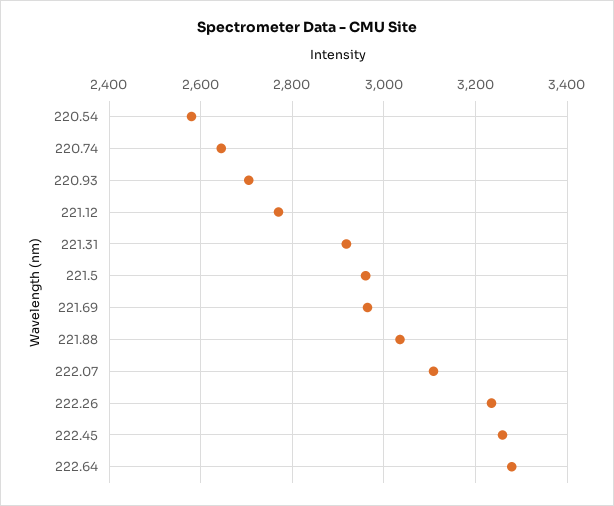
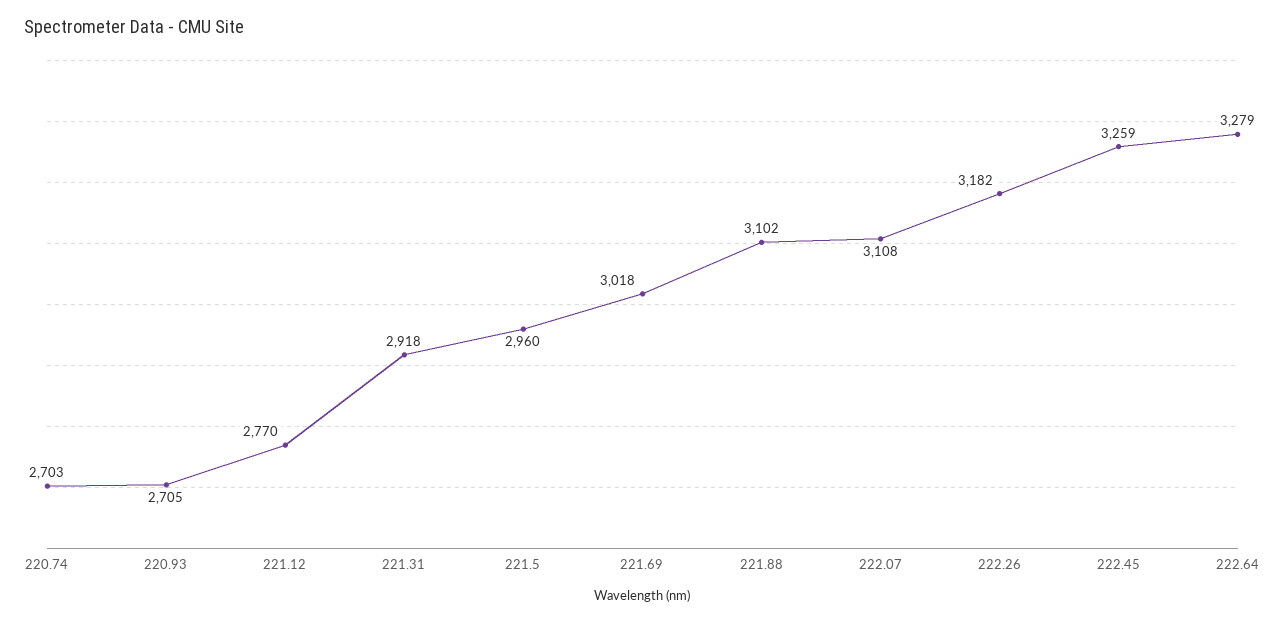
220.54: 2580 -> none
220.74: 2640 -> 2703
221.69: 2960 -> 3018
221.88: 3040 -> 3102
222.26: 3240 -> 3182

